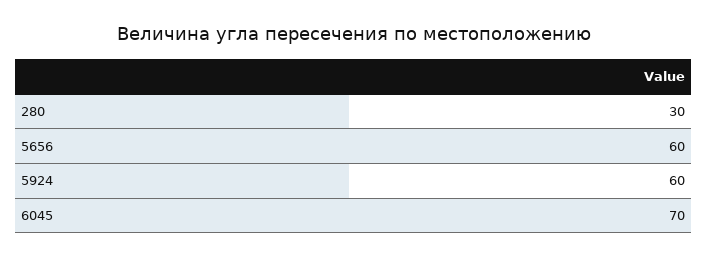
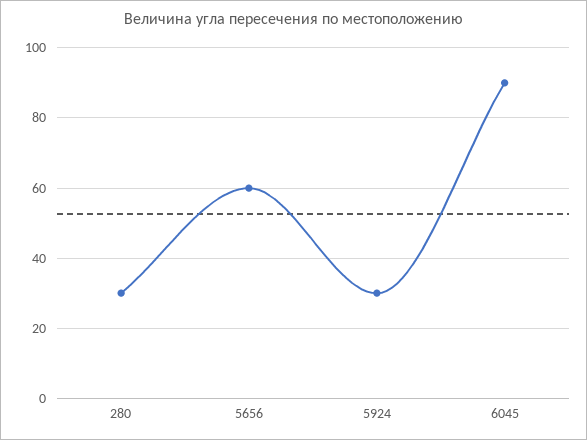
5924: 60 -> 30
6045: 70 -> 90

